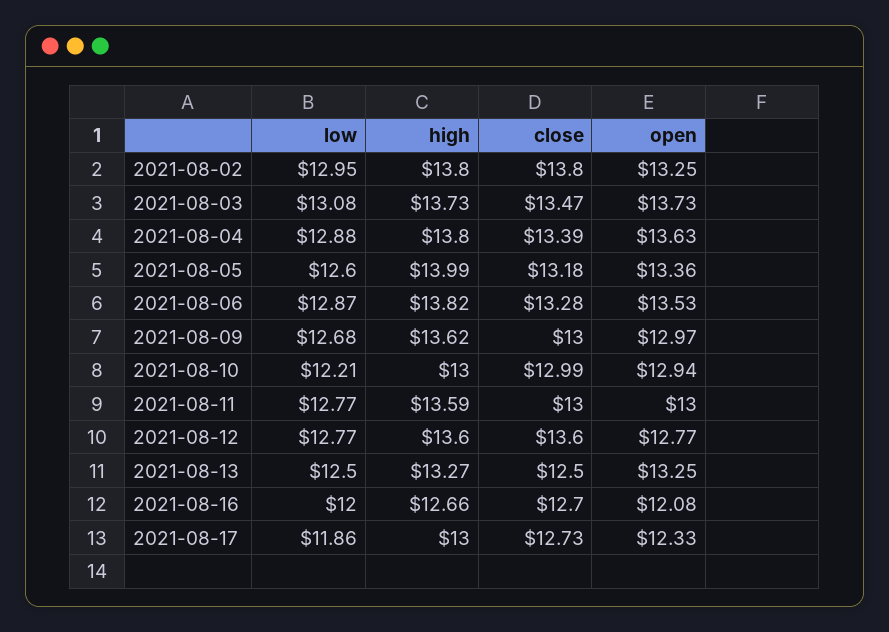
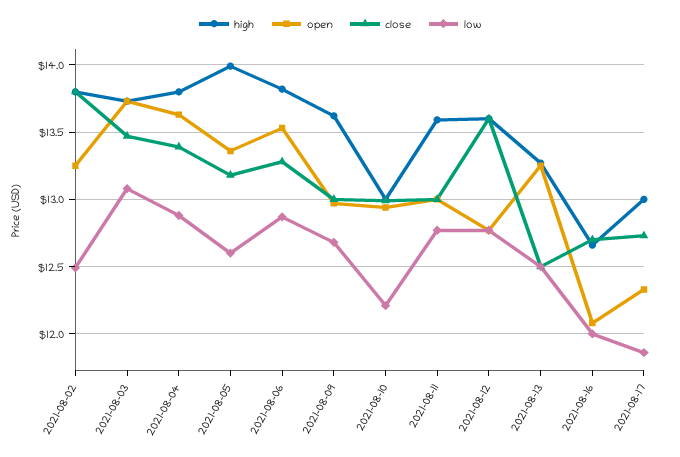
low, 2021-08-02: 12.95 -> 12.5

